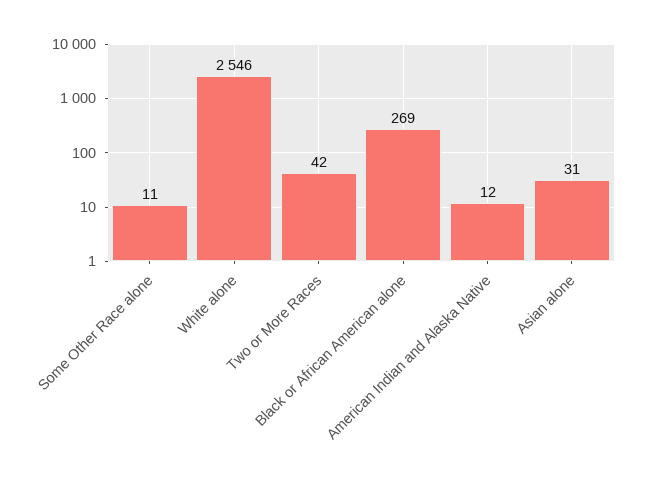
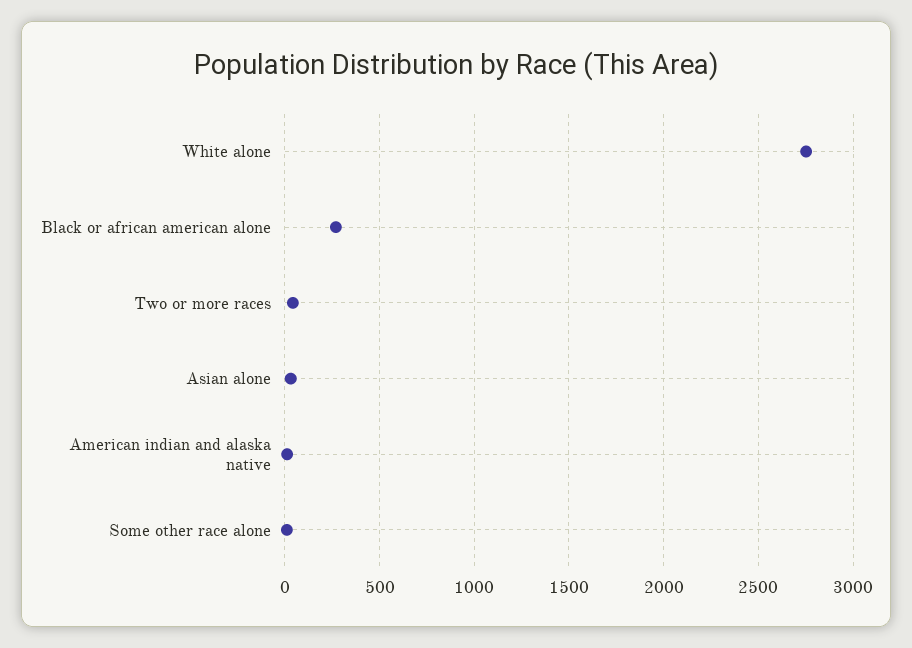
White alone: 2546 -> 2750

